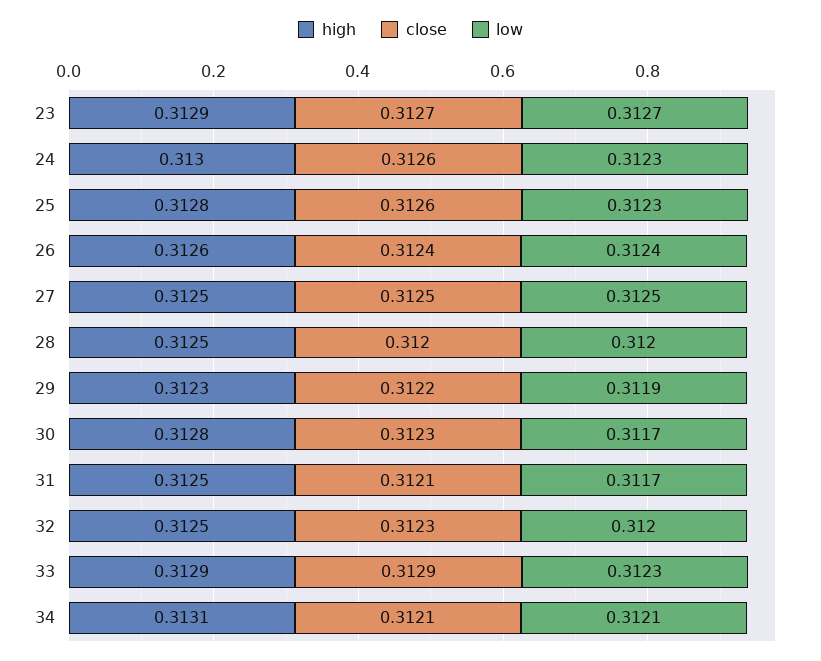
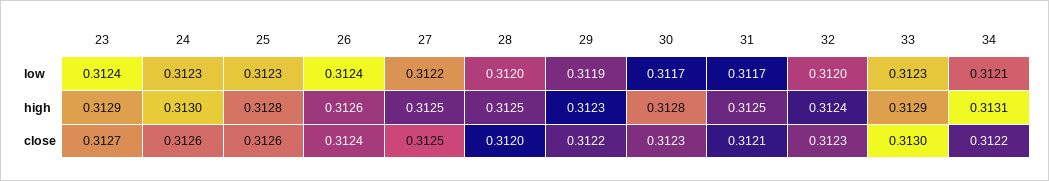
low, 23: 0.3127 -> 0.3124
low, 27: 0.3125 -> 0.3122
high, 32: 0.3125 -> 0.3124
close, 33: 0.3129 -> 0.313
close, 34: 0.3121 -> 0.3122

